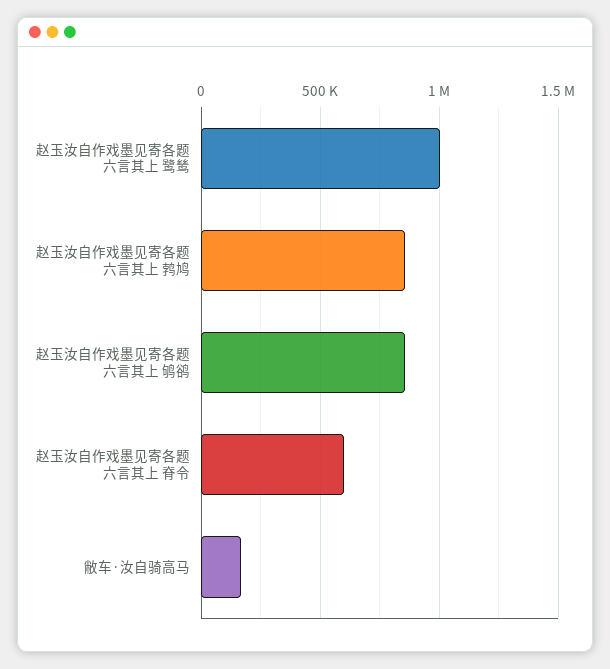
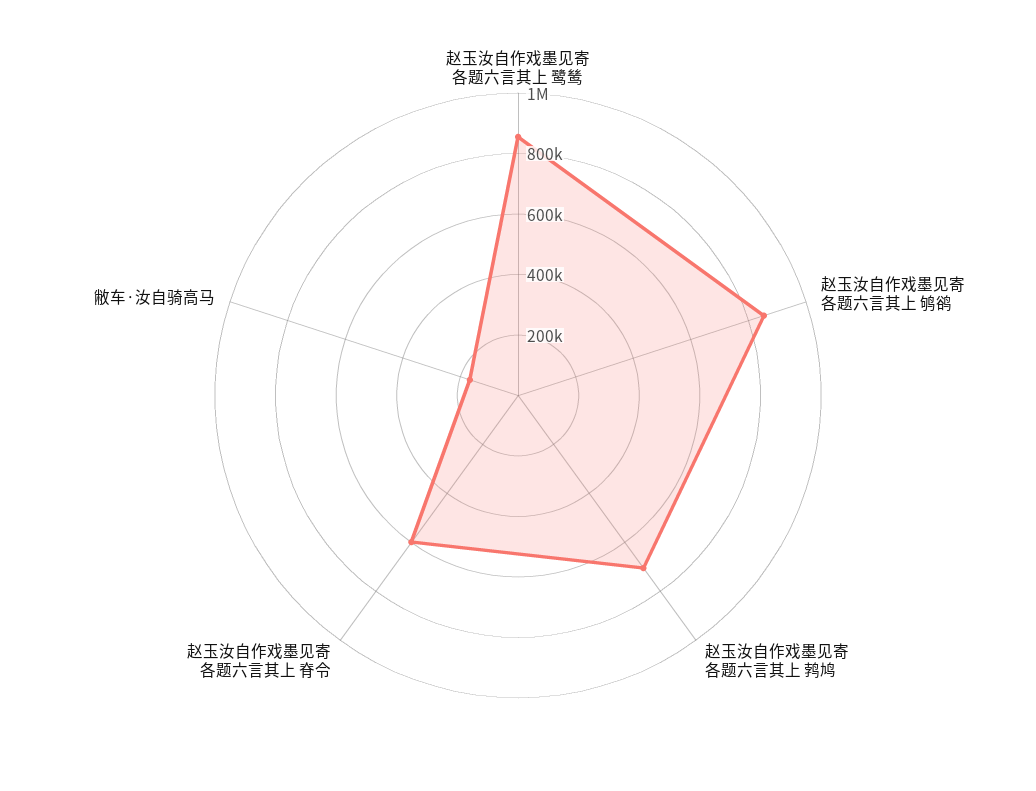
赵玉汝自作戏墨见寄各题六言其上 鹭鸶: 1000000 -> 850000
赵玉汝自作戏墨见寄各题六言其上 鹁鸠: 850000 -> 700000

